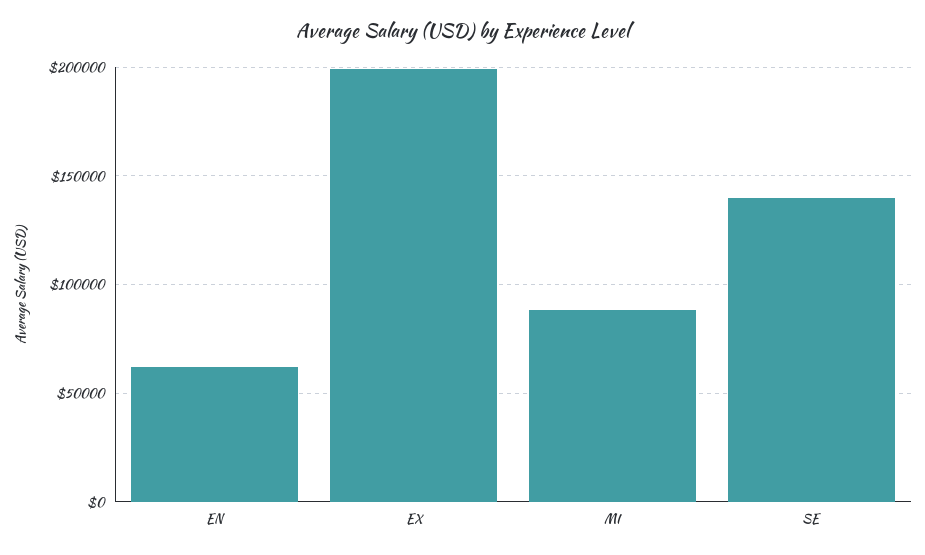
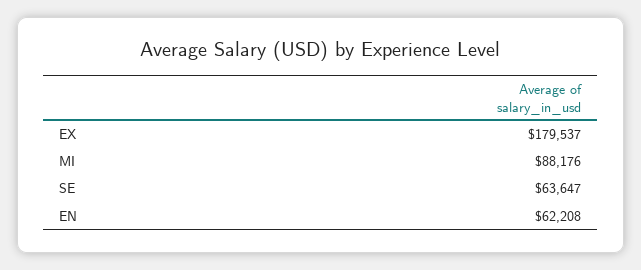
EX: 200000 -> 179537
SE: 140000 -> 63647

